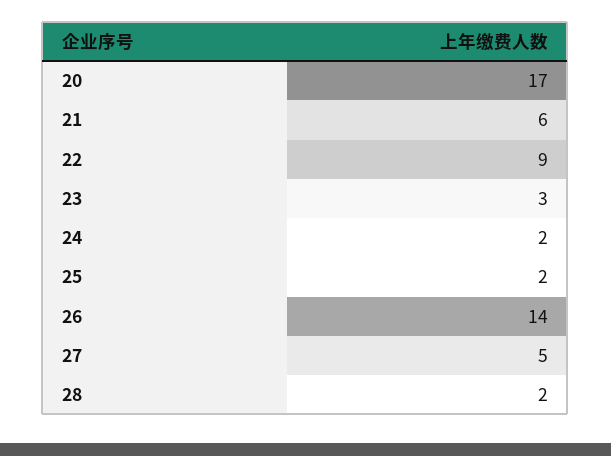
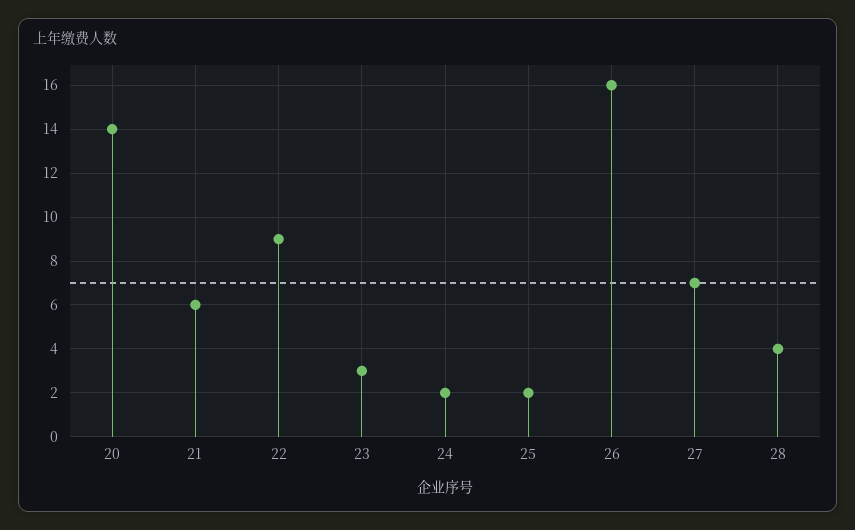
20: 17 -> 14
26: 14 -> 16
27: 5 -> 7
28: 2 -> 4

